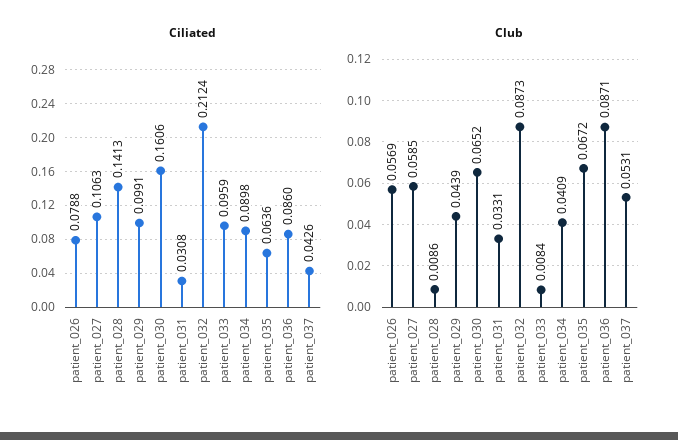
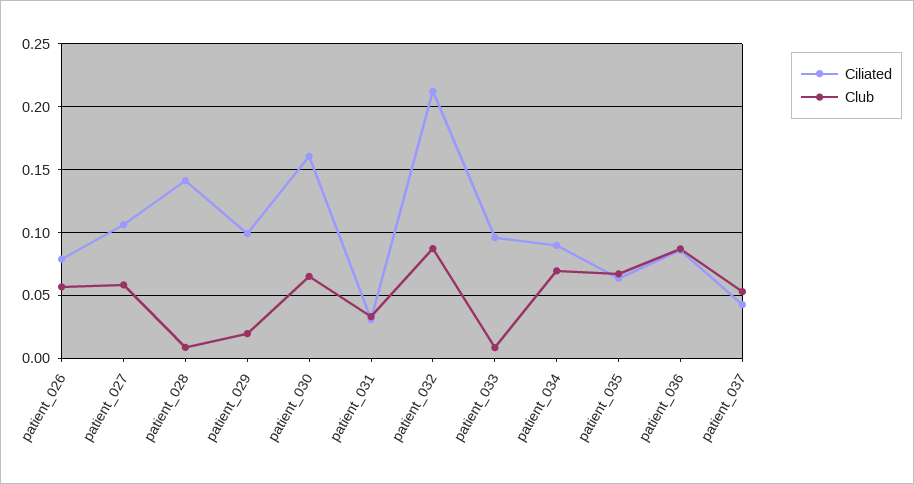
Club, patient_029: 0.0439 -> 0.02
Club, patient_034: 0.0409 -> 0.07

